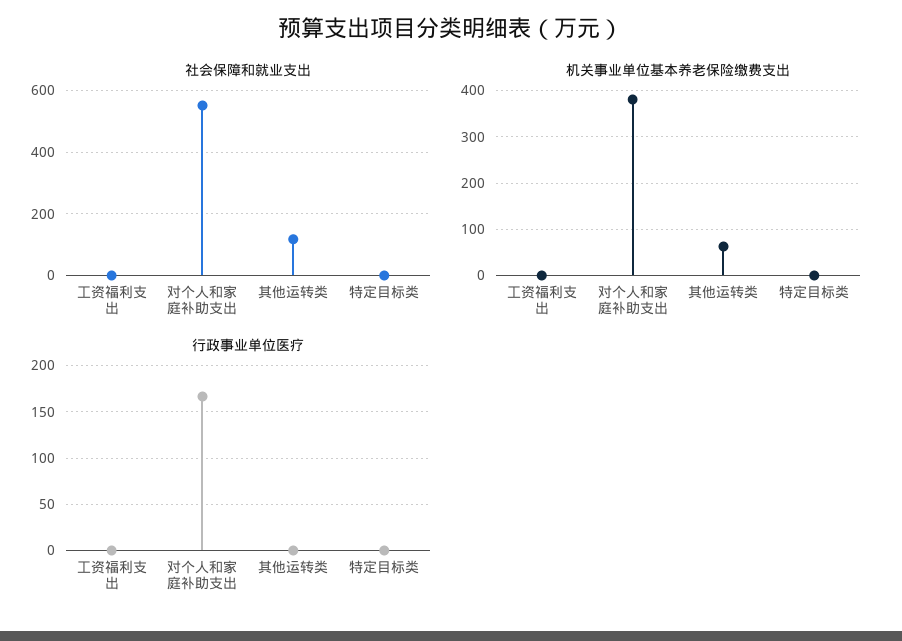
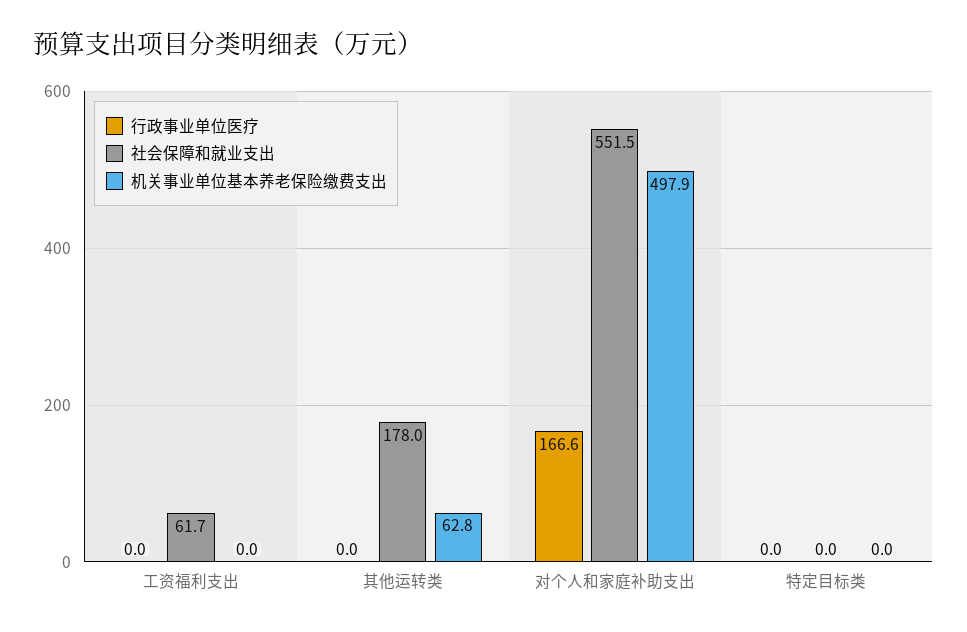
社会保障和就业支出, 工资福利支出: 0 -> 61.7
社会保障和就业支出, 其他运转类: 120 -> 178
机关事业单位基本养老保险缴费支出, 对个人和家庭补助支出: 380 -> 497.9

